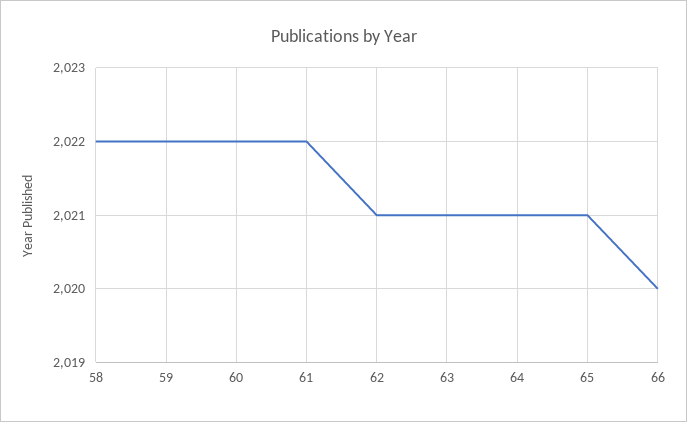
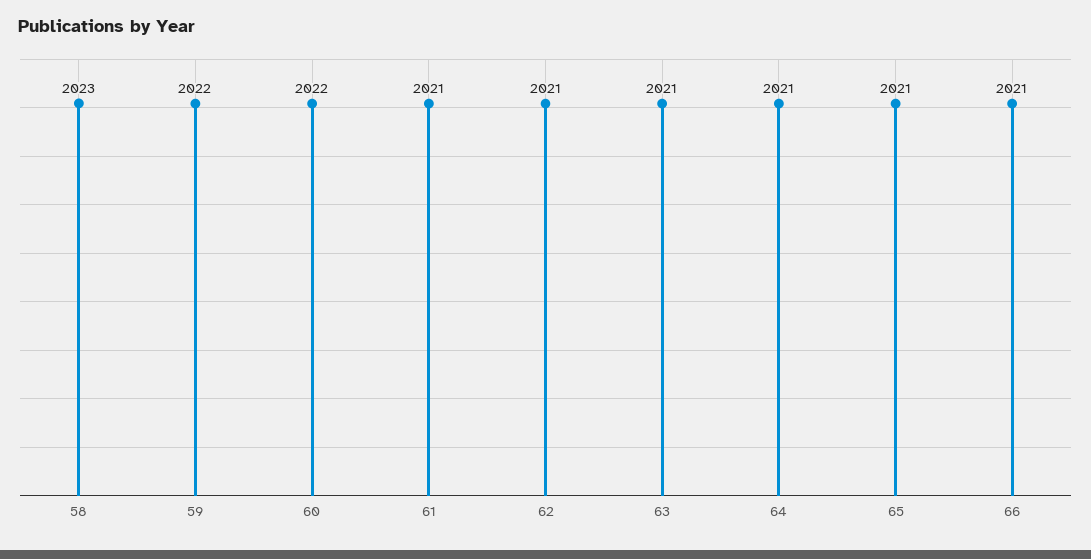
58: 2022 -> 2023
61: 2022 -> 2021
66: 2020 -> 2021

